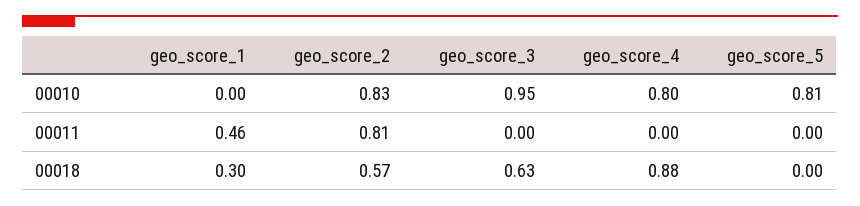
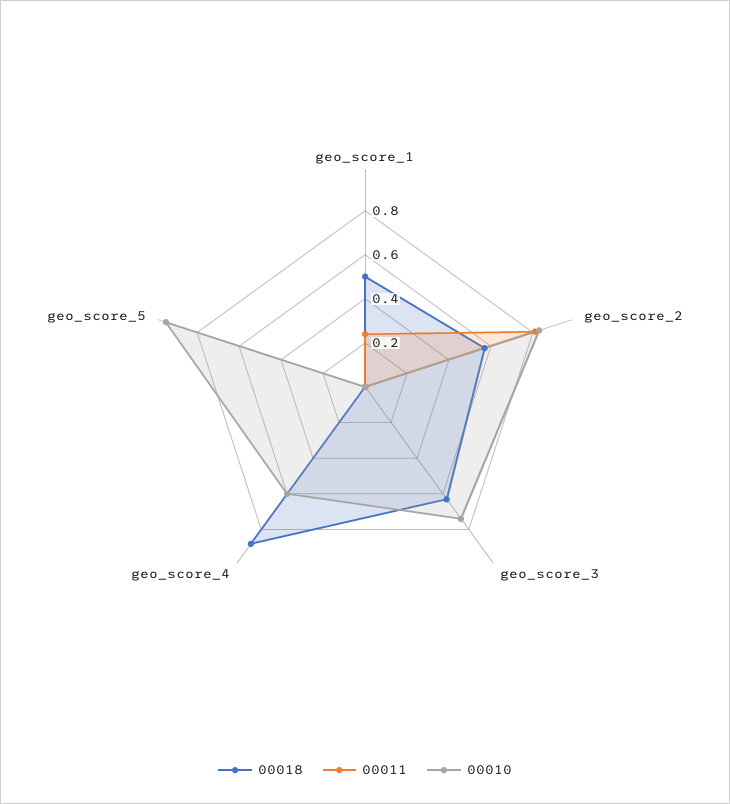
00010, geo_score_3: 0.95 -> 0.75
00010, geo_score_4: 0.8 -> 0.6
00010, geo_score_5: 0.81 -> 0.95
00011, geo_score_1: 0.46 -> 0.25
00018, geo_score_1: 0.3 -> 0.5

